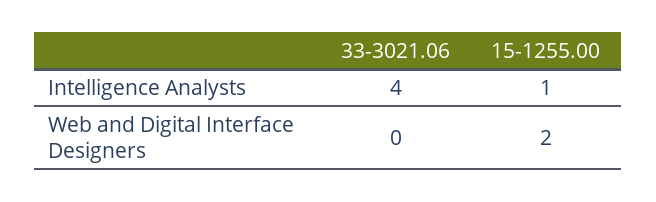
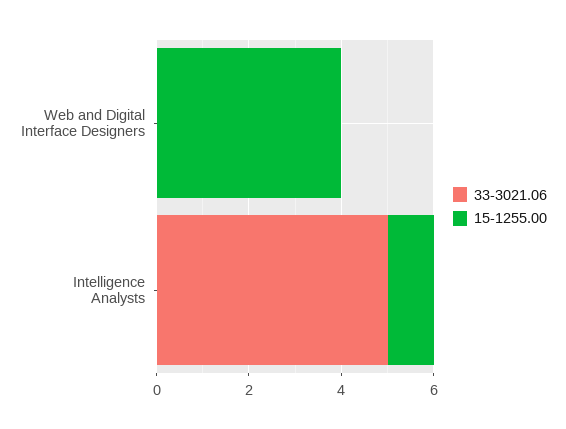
33-3021.06, Intelligence Analysts: 4 -> 5
15-1255.00, Web and Digital Interface Designers: 2 -> 4

